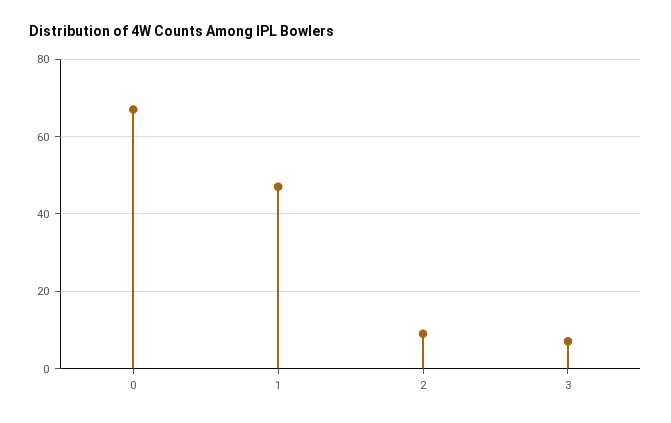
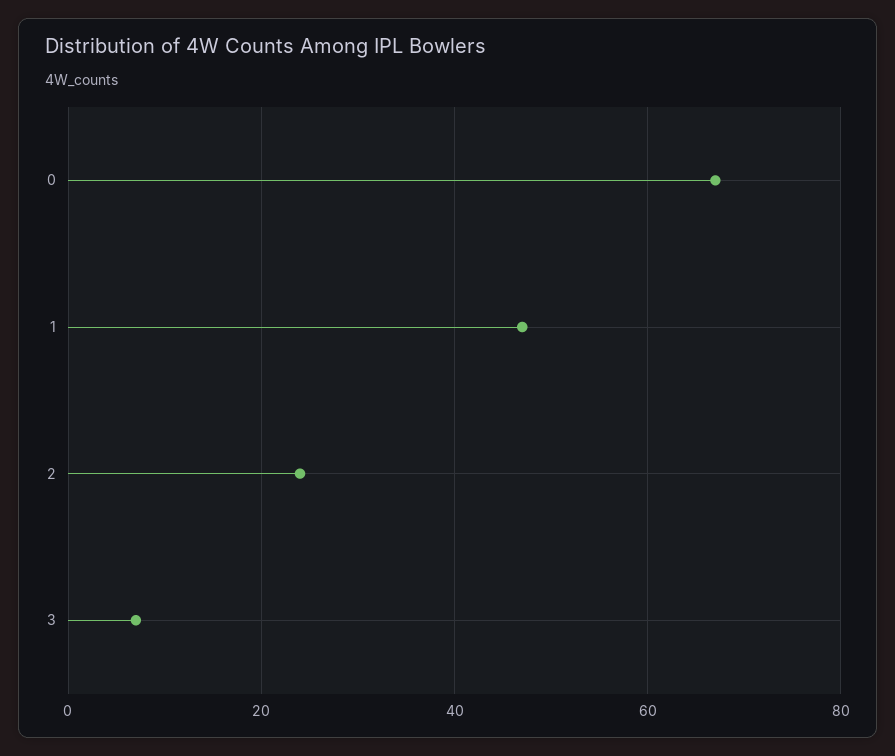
2: 10 -> 25

